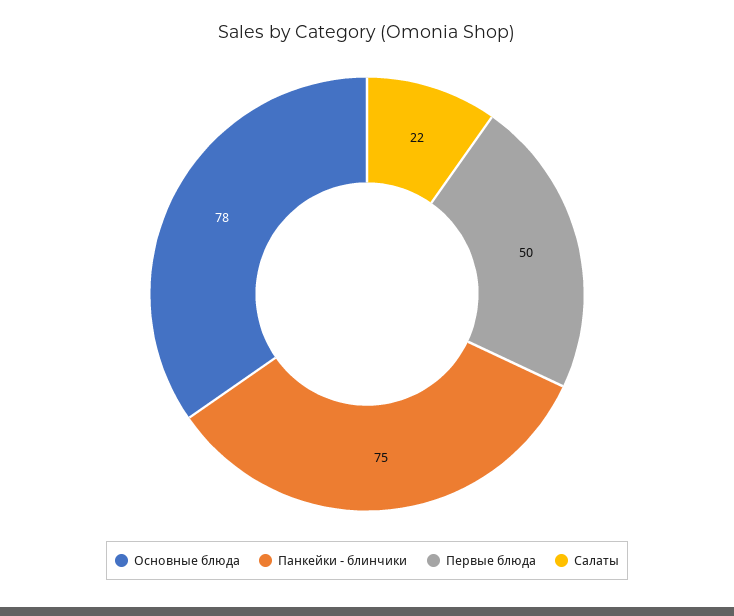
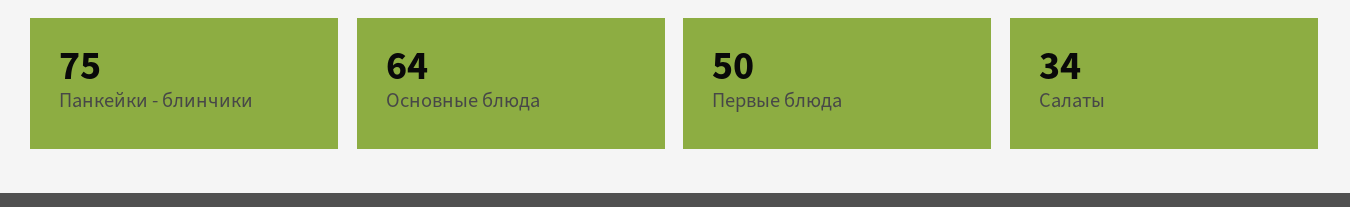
Основные блюда: 78 -> 64
Салаты: 22 -> 34

